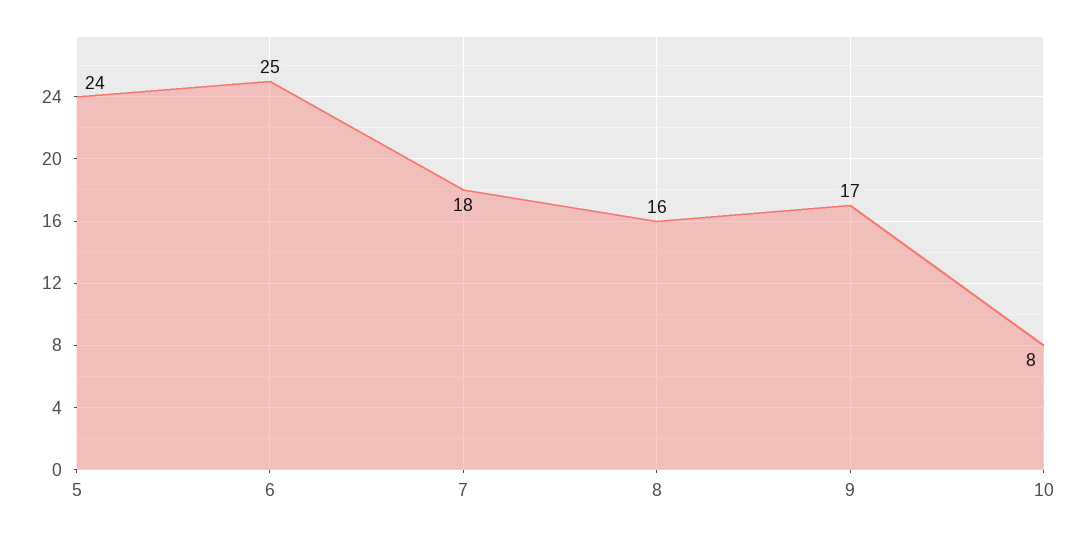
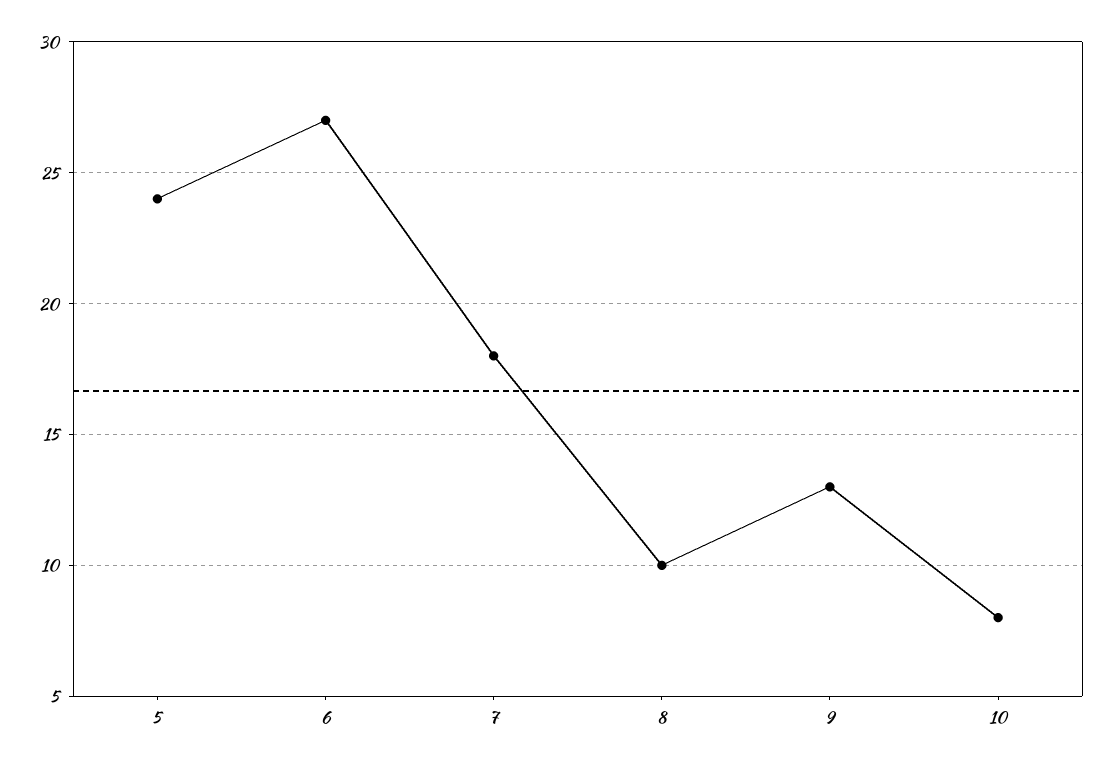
6: 25 -> 27
8: 16 -> 10
9: 17 -> 13

